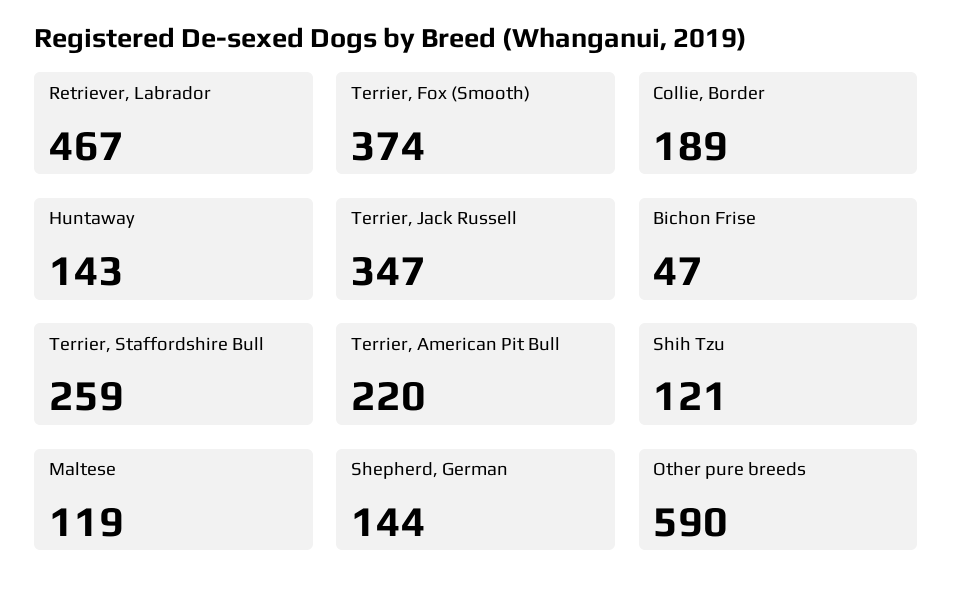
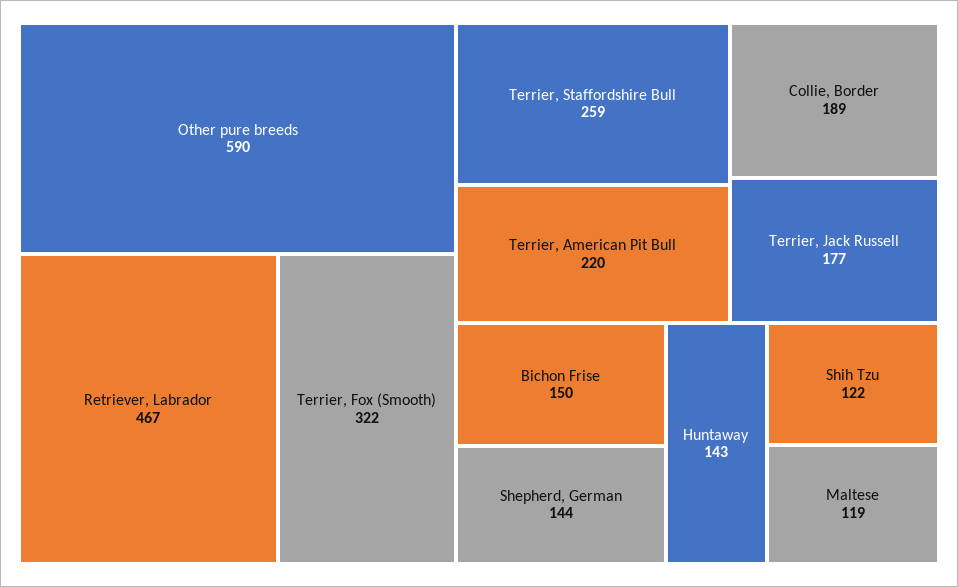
Terrier, Fox (Smooth): 374 -> 322
Terrier, Jack Russell: 347 -> 177
Bichon Frise: 47 -> 150
Shih Tzu: 121 -> 122

